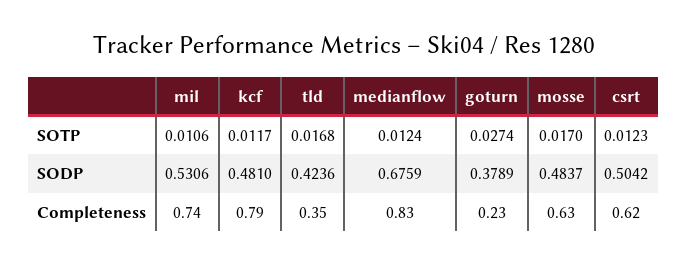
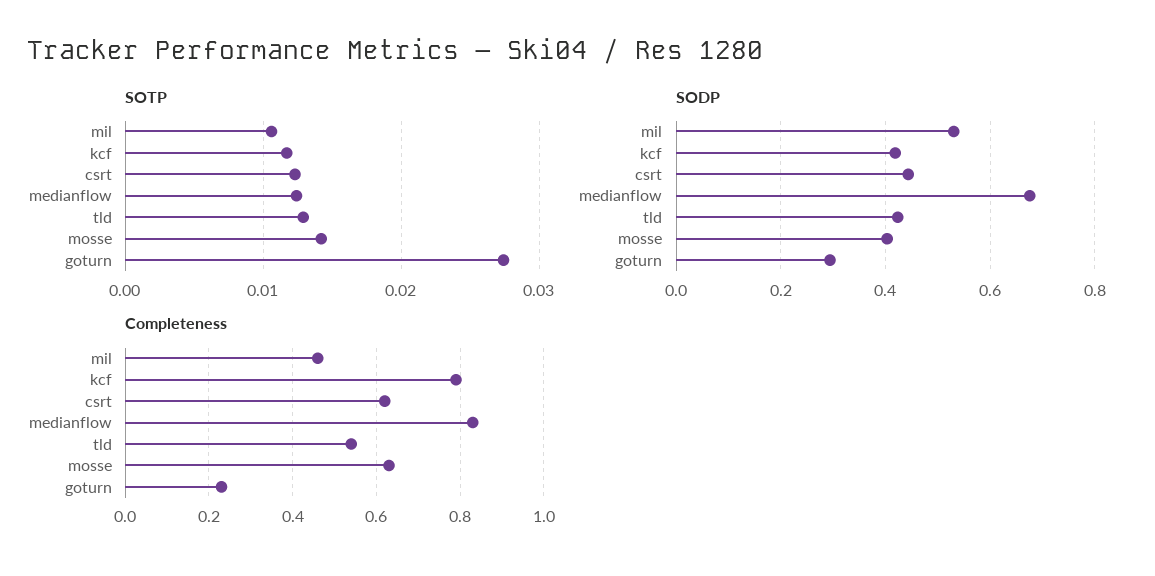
SOTP, tld: 0.0168 -> 0.013
SOTP, mosse: 0.017 -> 0.014
SODP, kcf: 0.481 -> 0.42
SODP, goturn: 0.3789 -> 0.3
SODP, mosse: 0.4837 -> 0.4
SODP, csrt: 0.5042 -> 0.44
Completeness, mil: 0.74 -> 0.45
Completeness, tld: 0.35 -> 0.55

